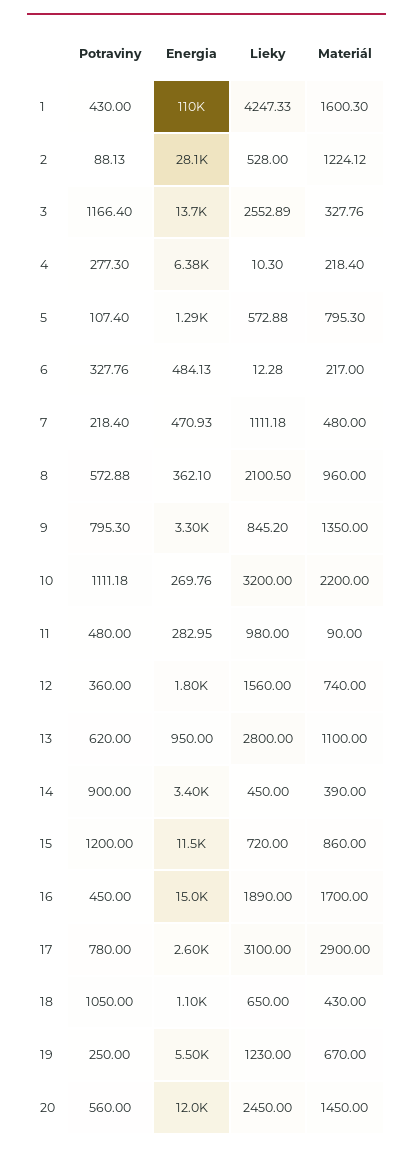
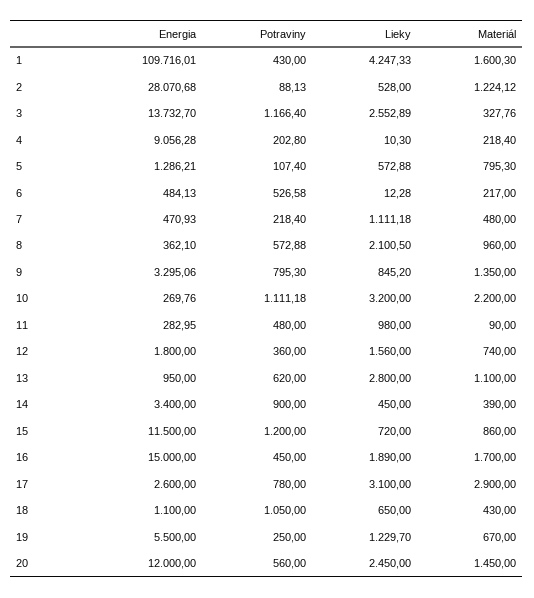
Potraviny, 4: 277.3 -> 202.8
Energia, 4: 6380 -> 9056.28
Potraviny, 6: 327.76 -> 526.58
Lieky, 19: 1230 -> 1229.7

